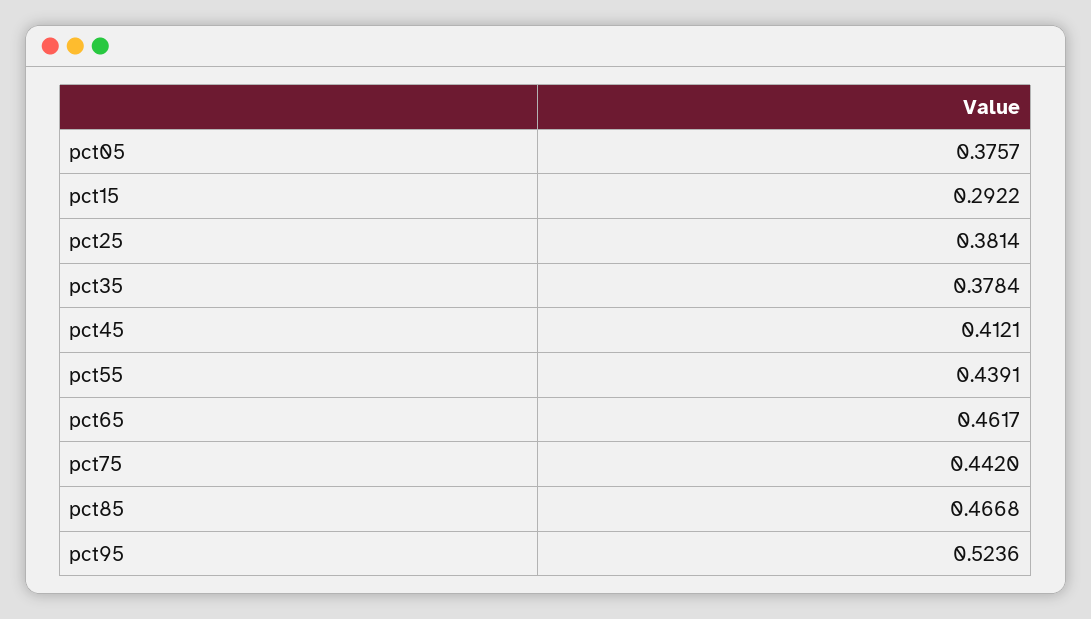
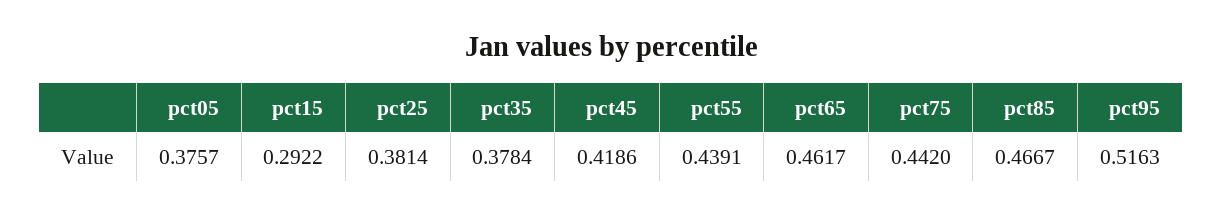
pct45: 0.4121 -> 0.4186
pct85: 0.4668 -> 0.4667
pct95: 0.5236 -> 0.5163

